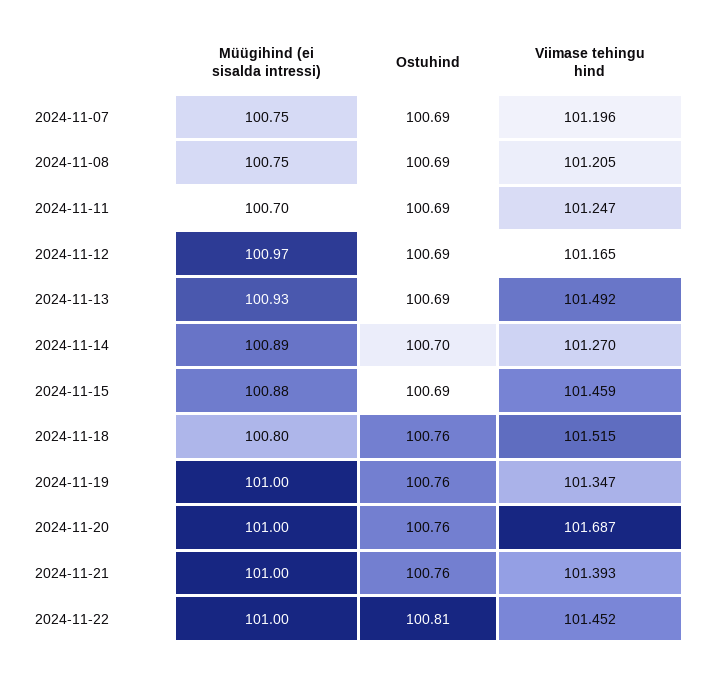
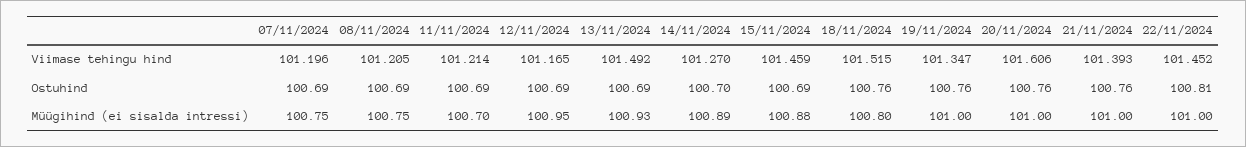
Viimase tehingu hind, 2024-11-11: 101.247 -> 101.214
Müügihind (ei sisalda intressi), 2024-11-12: 100.97 -> 100.95
Viimase tehingu hind, 2024-11-20: 101.687 -> 101.606

